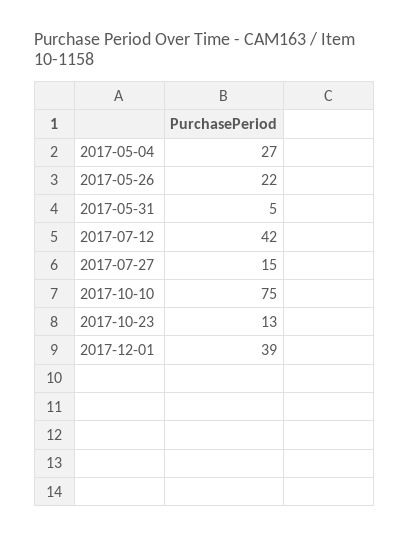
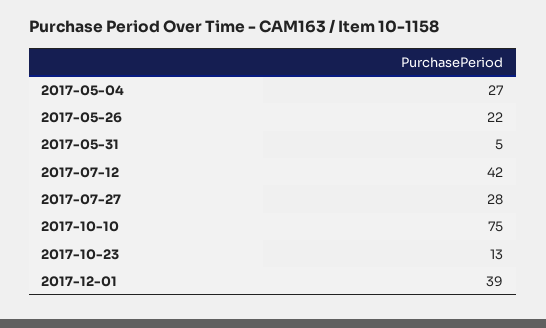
2017-07-27: 15 -> 28

